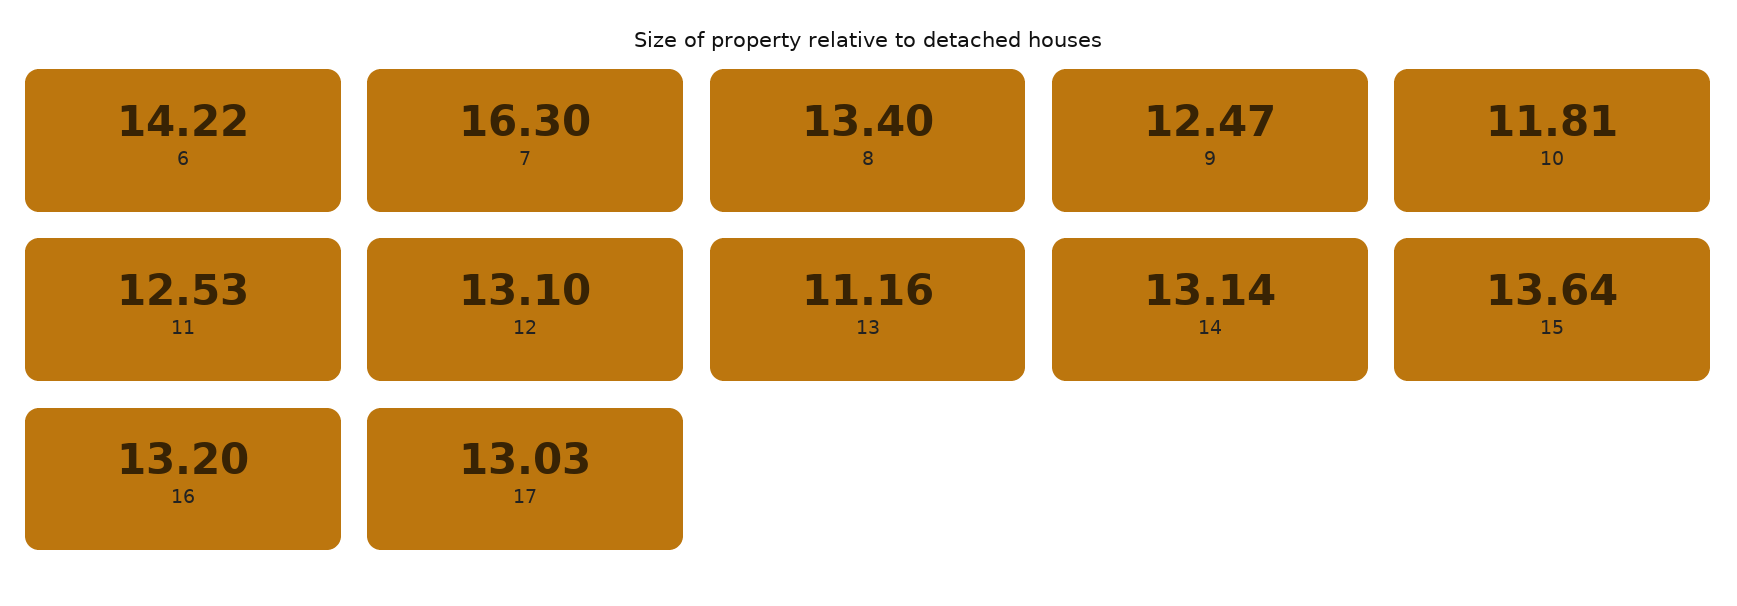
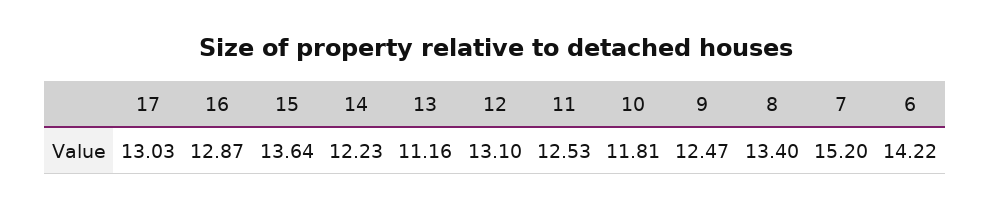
7: 16.3 -> 15.2
14: 13.14 -> 12.23
16: 13.2 -> 12.87

